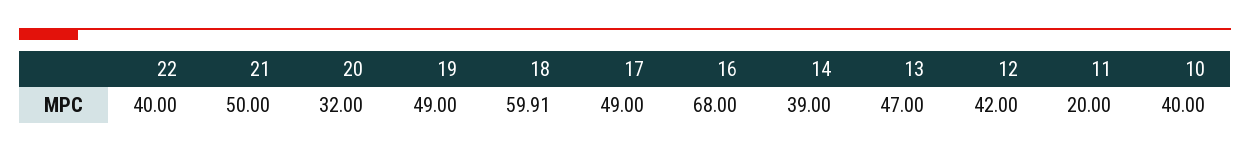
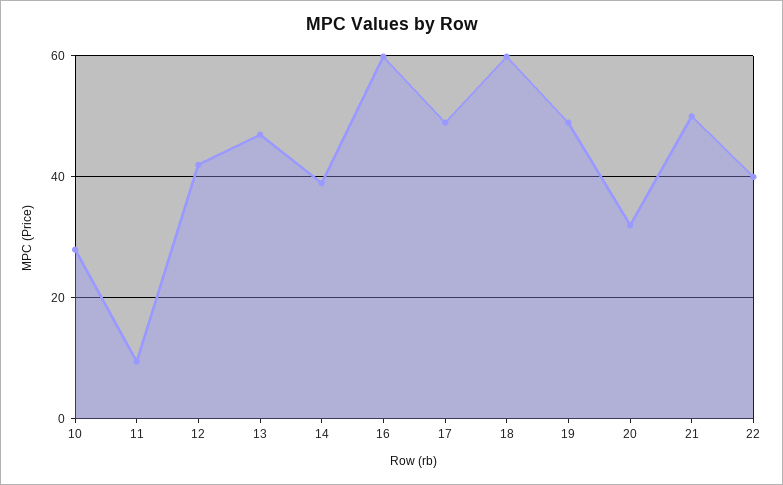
16: 68 -> 60
11: 20 -> 10
10: 40 -> 28

